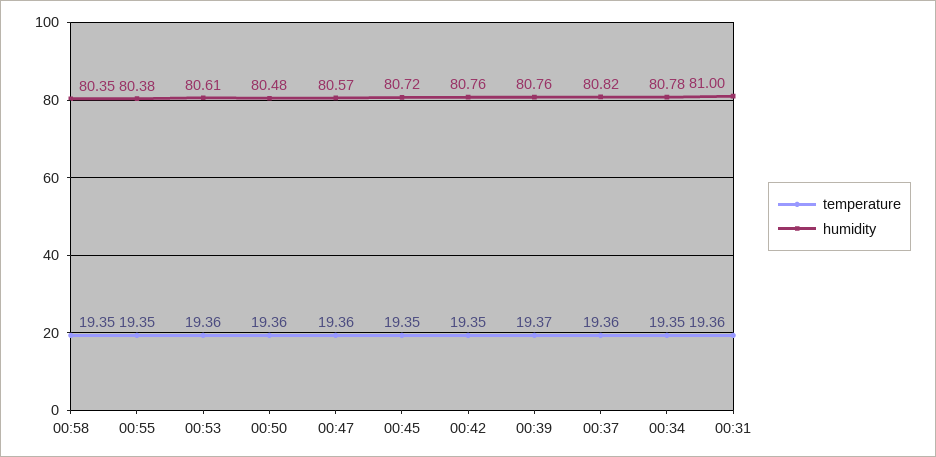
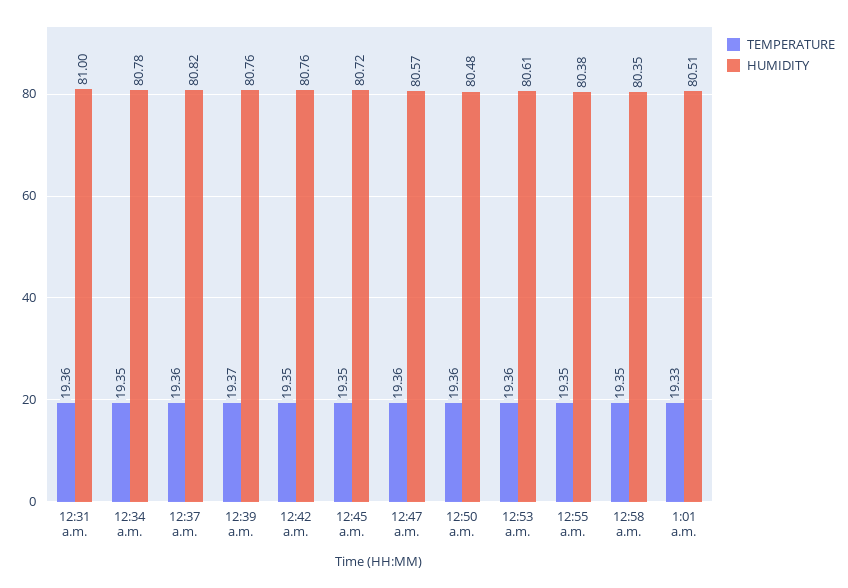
temperature, 1:01 a.m.: none -> 19.33
humidity, 1:01 a.m.: none -> 80.51

